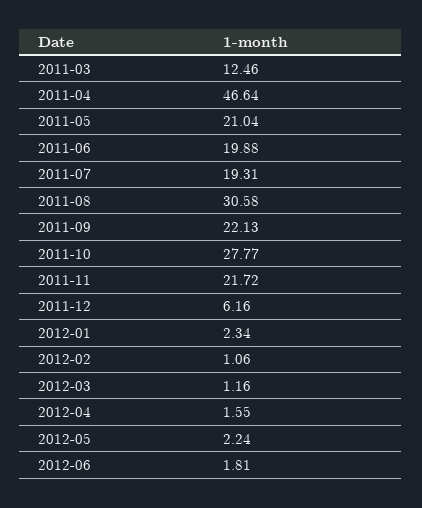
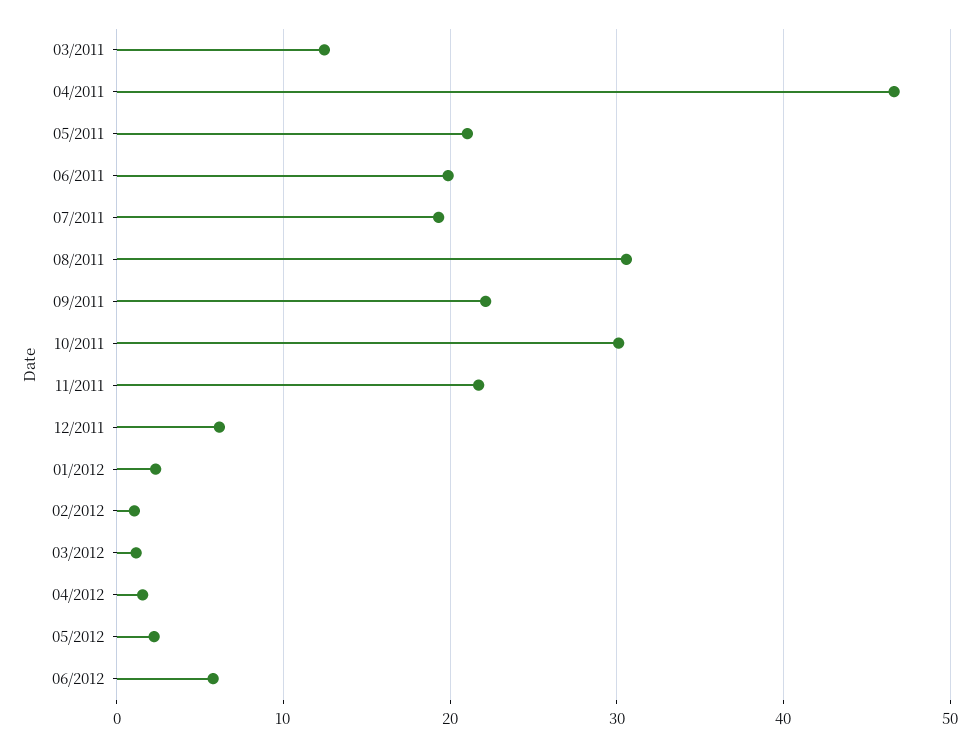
2011-10: 27.77 -> 30
2012-06: 1.81 -> 6

